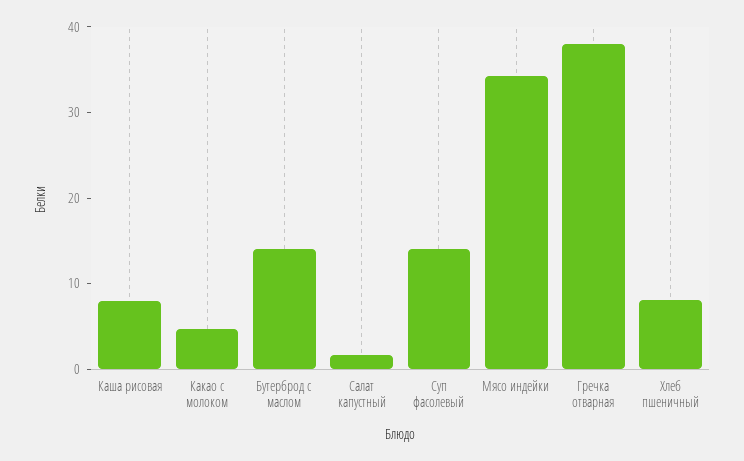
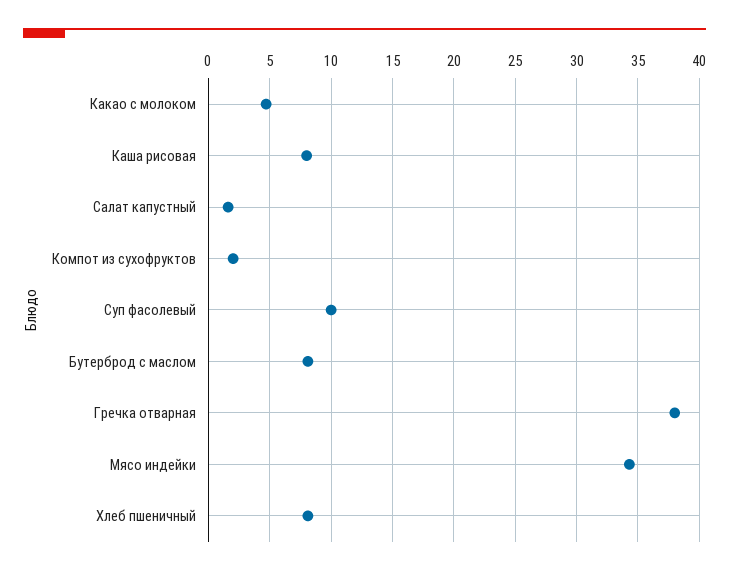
Бутерброд с маслом: 14 -> 8
Суп фасолевый: 14 -> 10
Компот из сухофруктов: none -> 2

